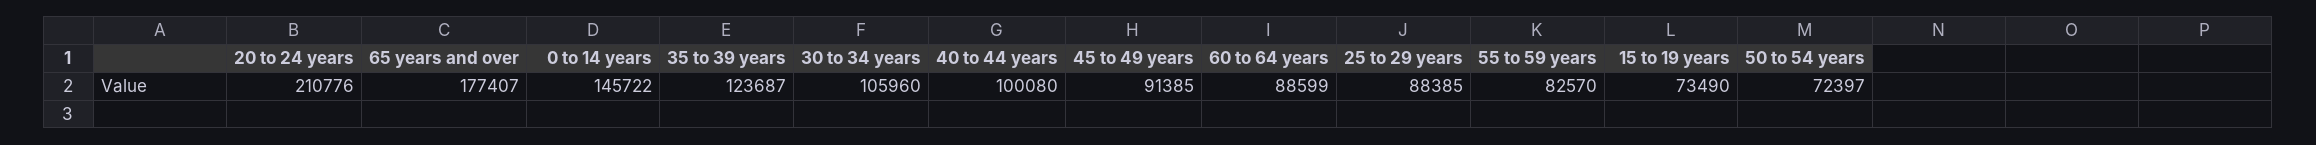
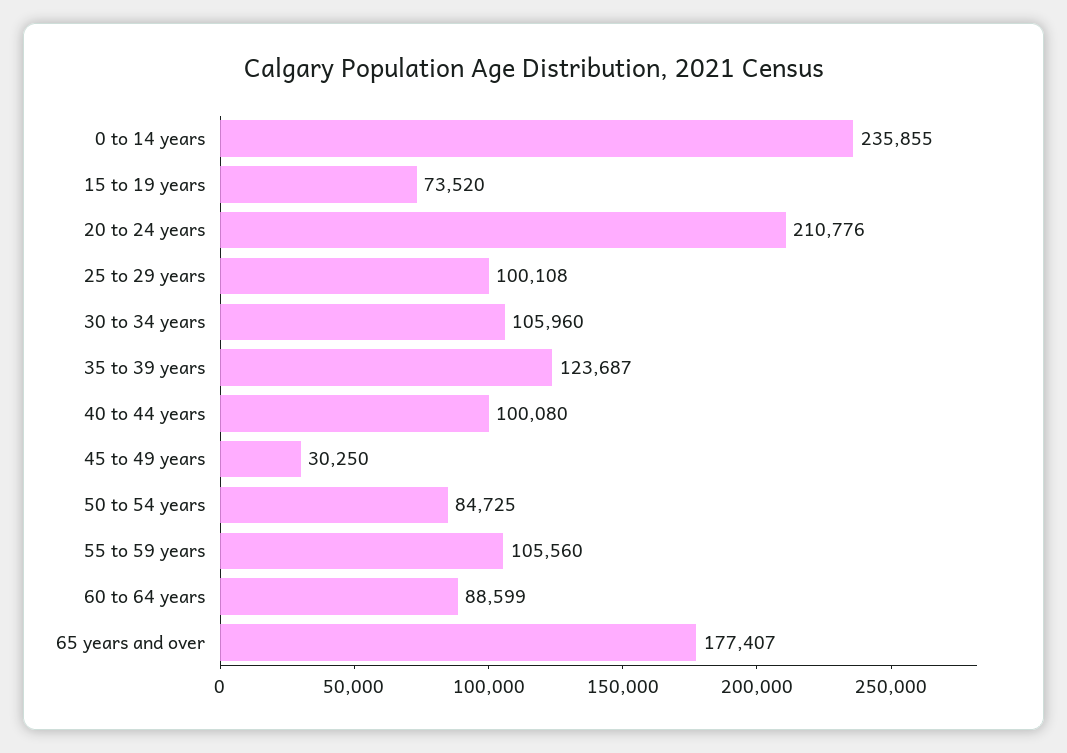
0 to 14 years: 145722 -> 235855
45 to 49 years: 91385 -> 30250
25 to 29 years: 88385 -> 100108
55 to 59 years: 82570 -> 105560
15 to 19 years: 73490 -> 73520
50 to 54 years: 72397 -> 84725

